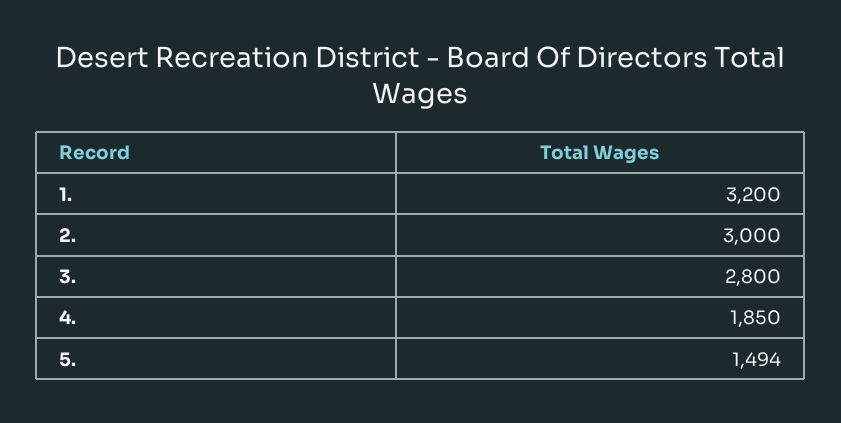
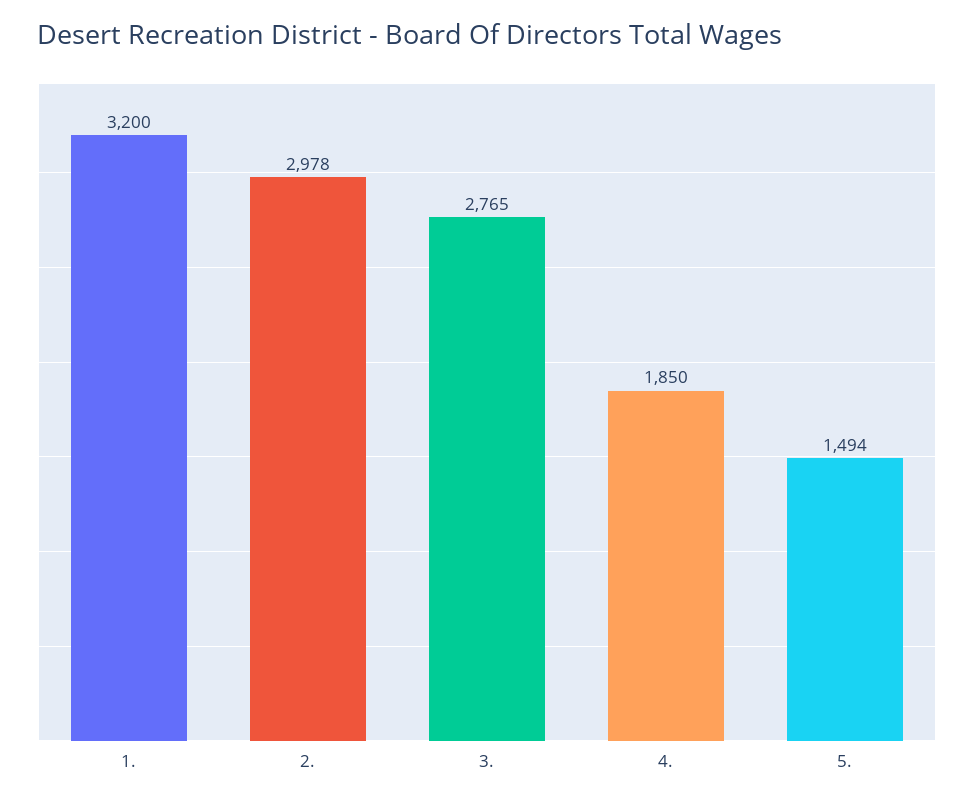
2.: 3000 -> 2978
3.: 2800 -> 2765

